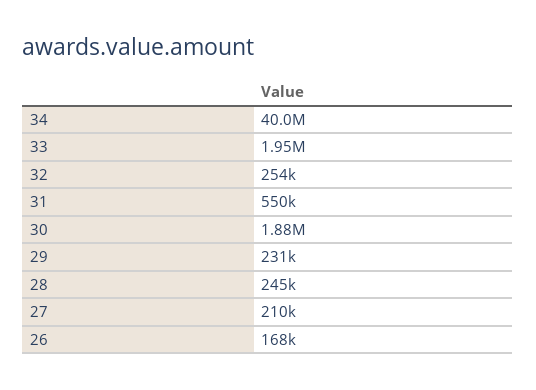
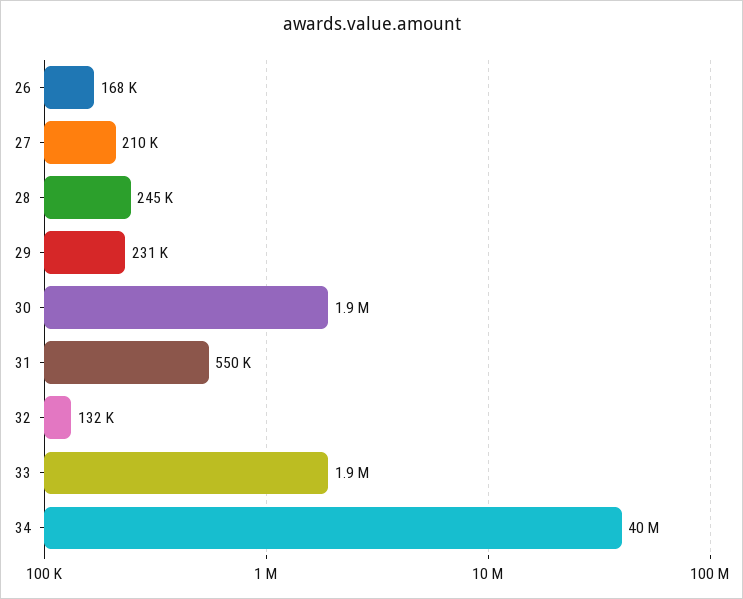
32: 254000 -> 132000

